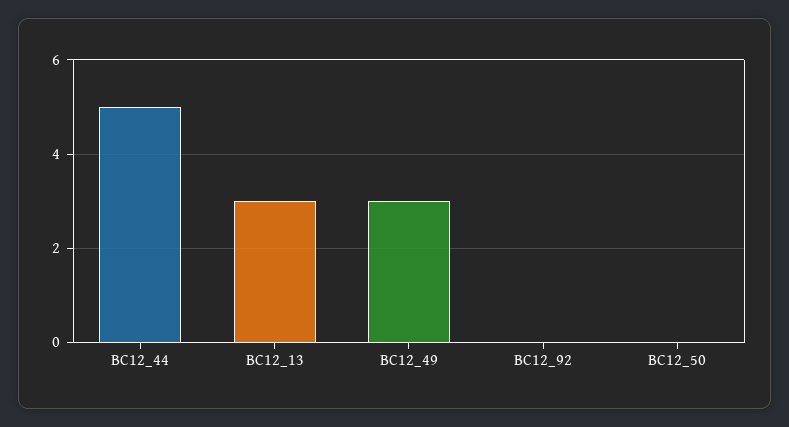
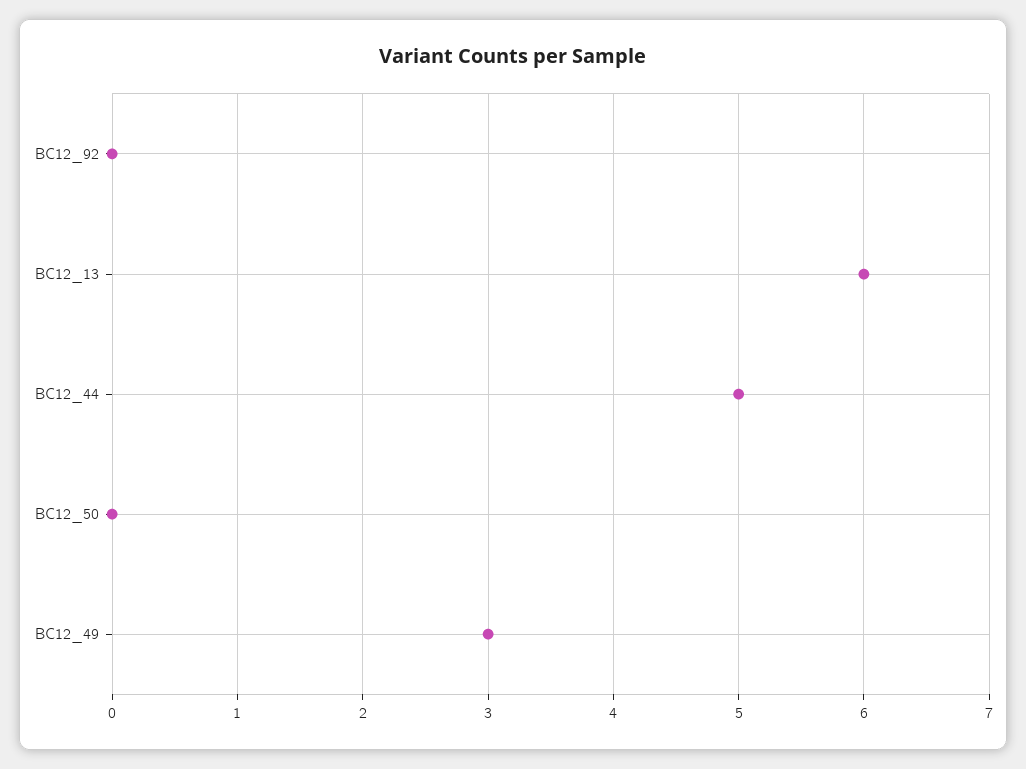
BC12_13: 3 -> 6

